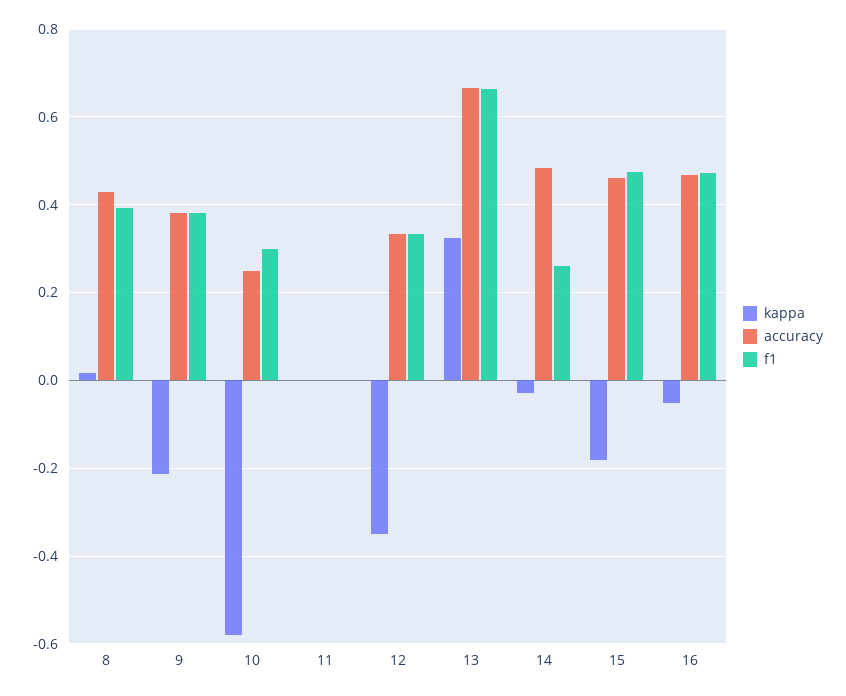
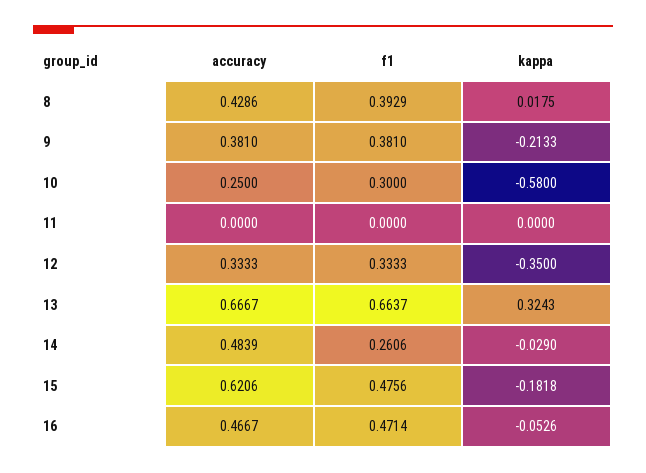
accuracy, 15: 0.46 -> 0.6206

